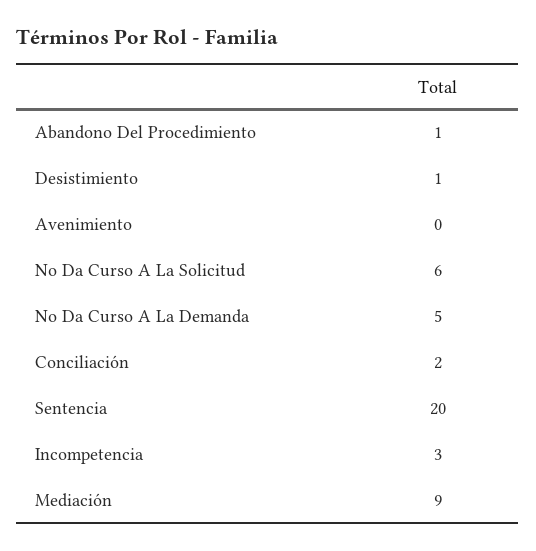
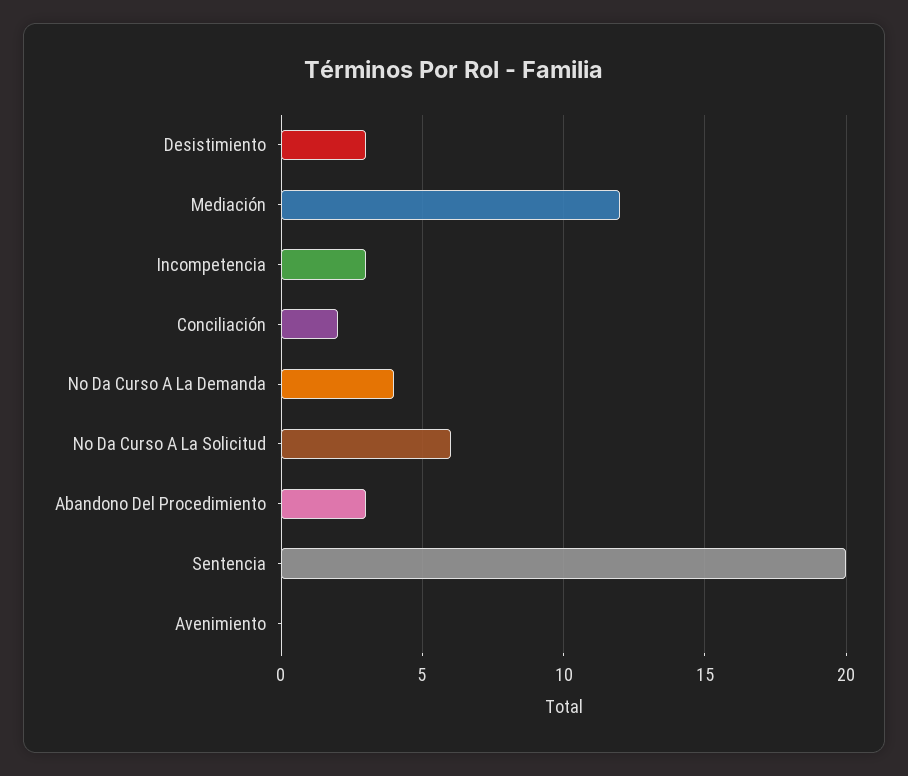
Abandono Del Procedimiento: 1 -> 3
Desistimiento: 1 -> 3
No Da Curso A La Demanda: 5 -> 4
Mediación: 9 -> 12

